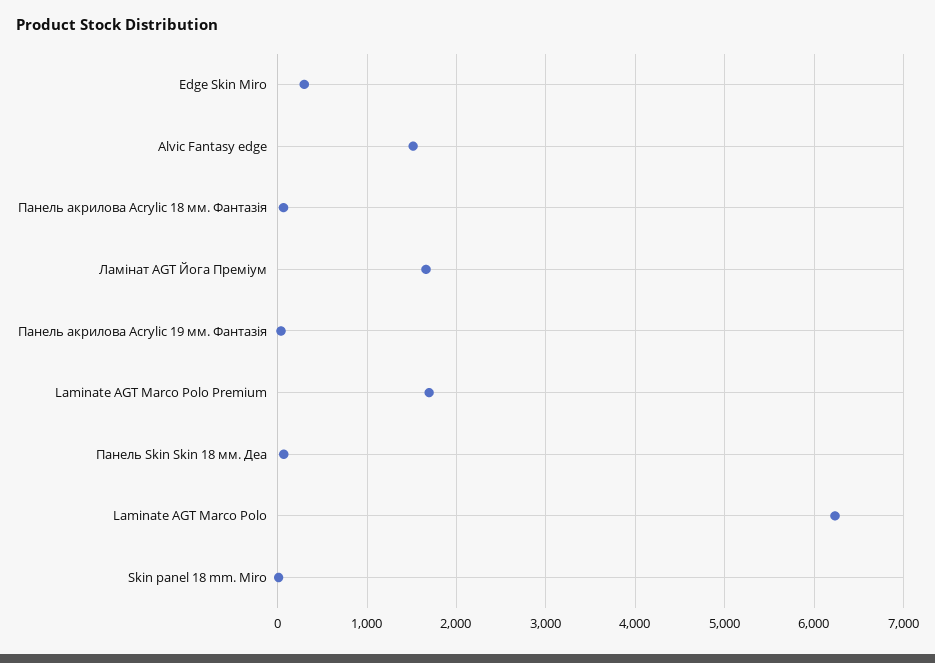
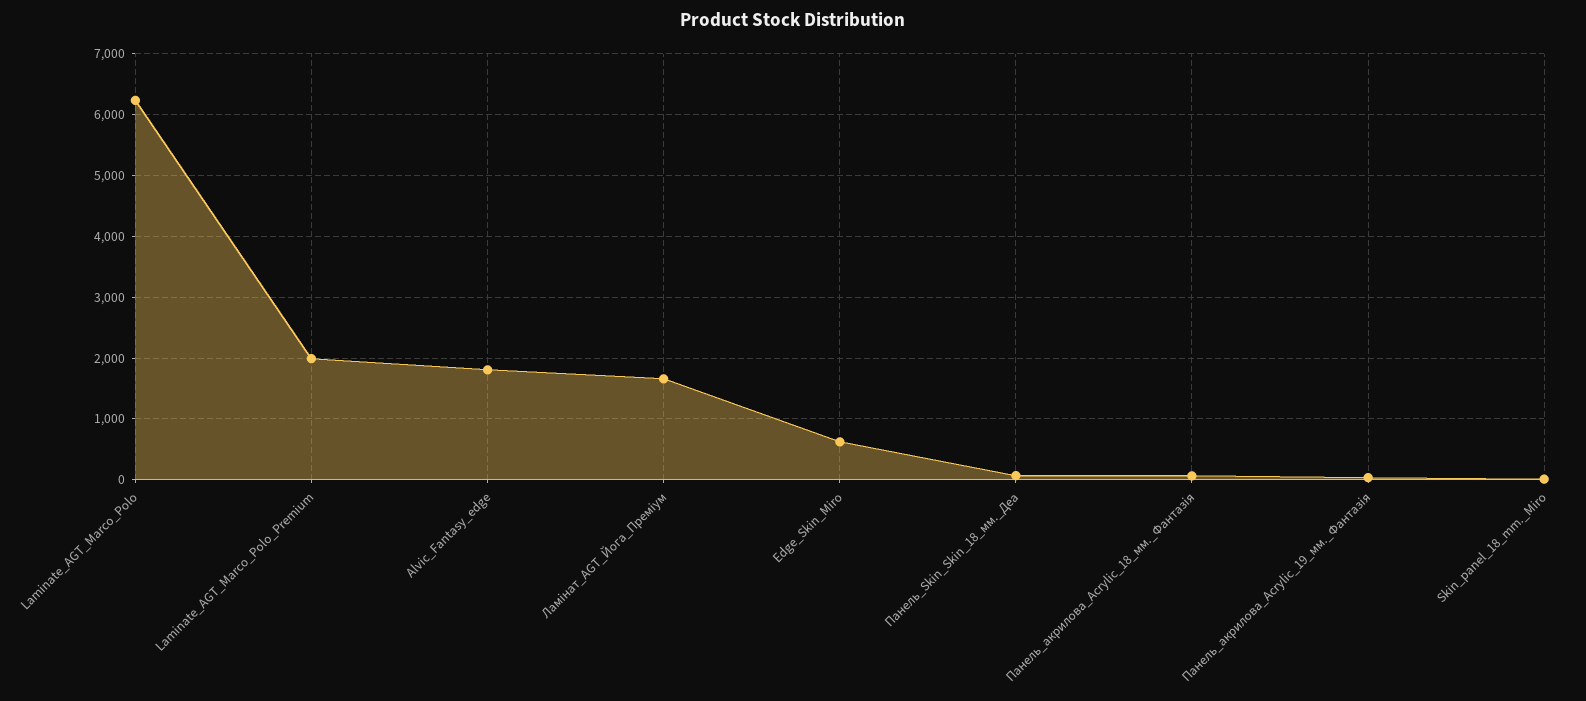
Edge Skin Miro: 300 -> 600
Alvic Fantasy edge: 1500 -> 1800
Laminate AGT Marco Polo Premium: 1700 -> 2000

